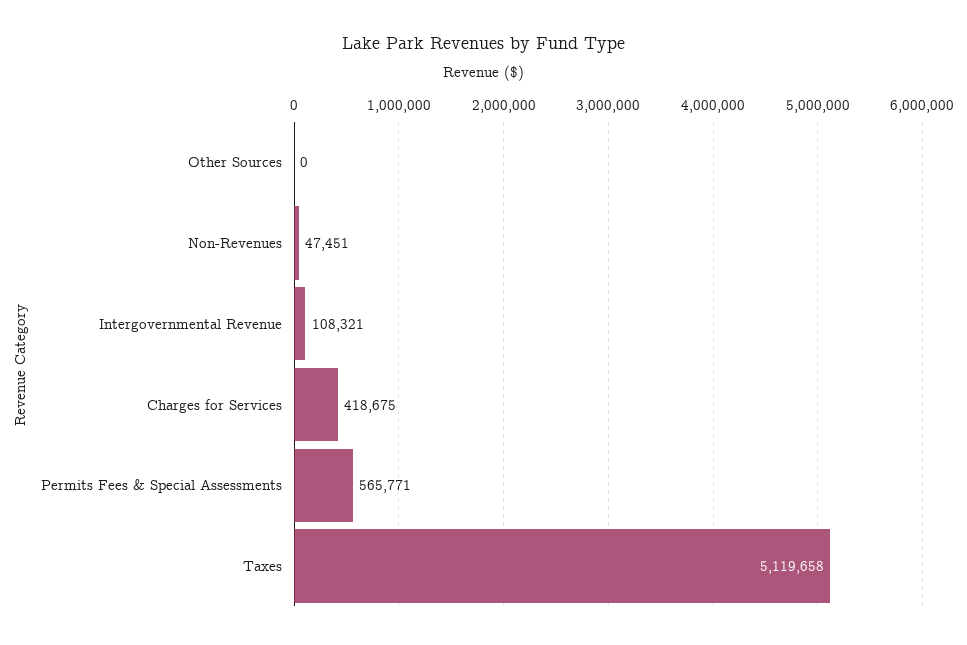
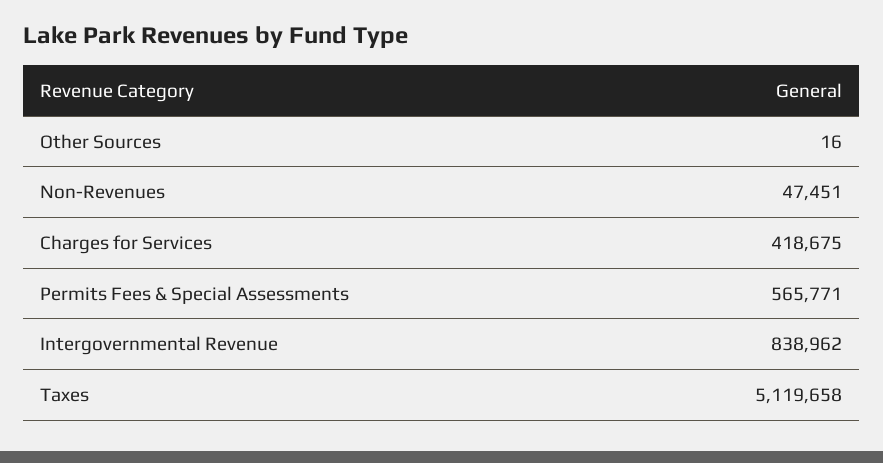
Other Sources: 0 -> 16
Intergovernmental Revenue: 108321 -> 838962

